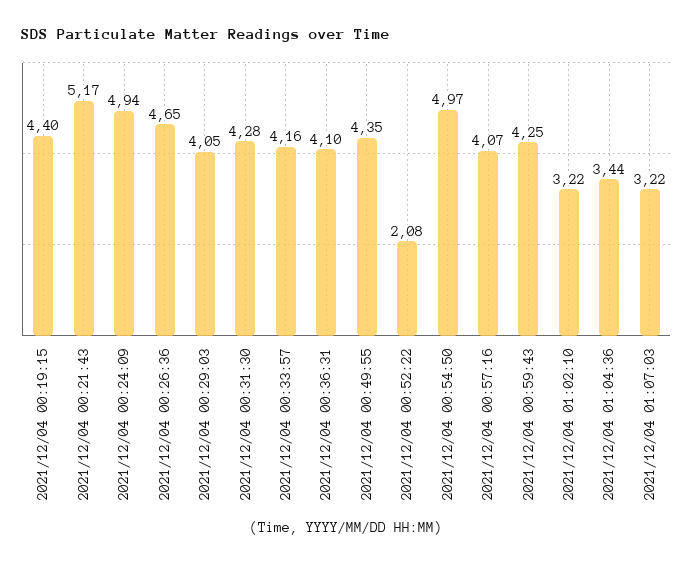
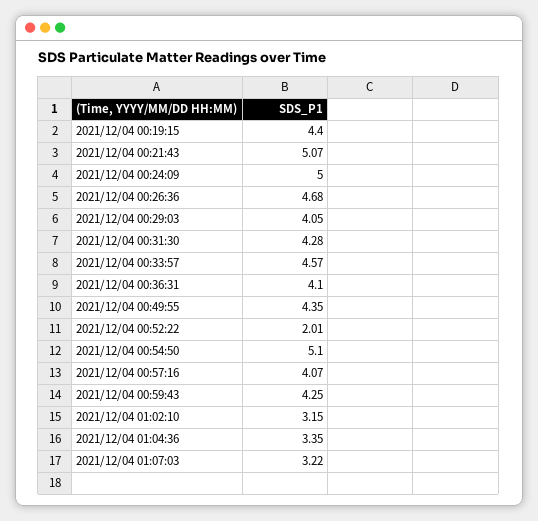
2021/12/04 00:21:43: 5.17 -> 5.07
2021/12/04 00:24:09: 4.94 -> 5
2021/12/04 00:26:36: 4.65 -> 4.68
2021/12/04 00:33:57: 4.16 -> 4.57
2021/12/04 00:52:22: 2.08 -> 2.01
2021/12/04 00:54:50: 4.97 -> 5.1
2021/12/04 01:02:10: 3.22 -> 3.15
2021/12/04 01:04:36: 3.44 -> 3.35

